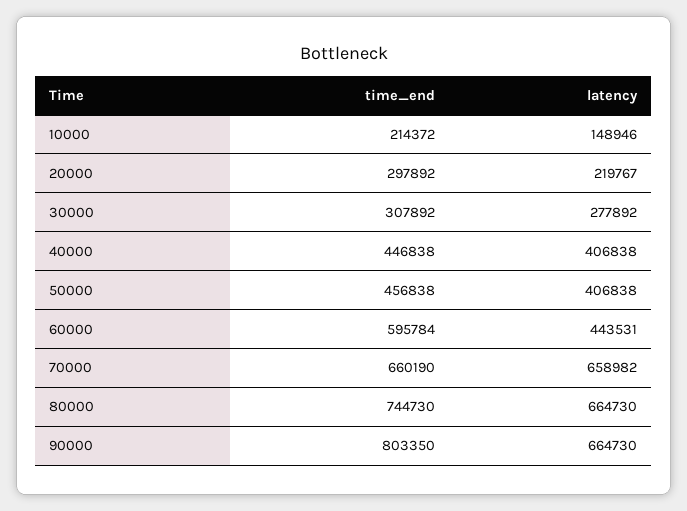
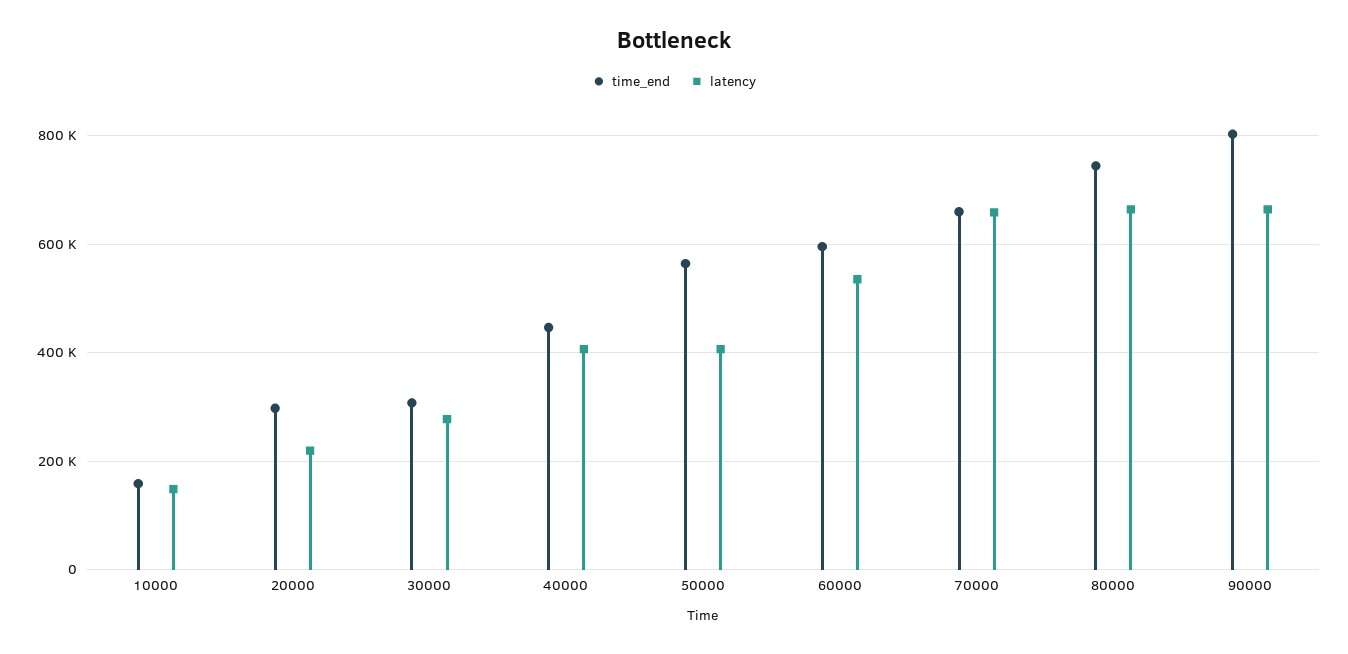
time_end, 10000: 214372 -> 160000
time_end, 50000: 456838 -> 560000
latency, 60000: 443531 -> 540000

